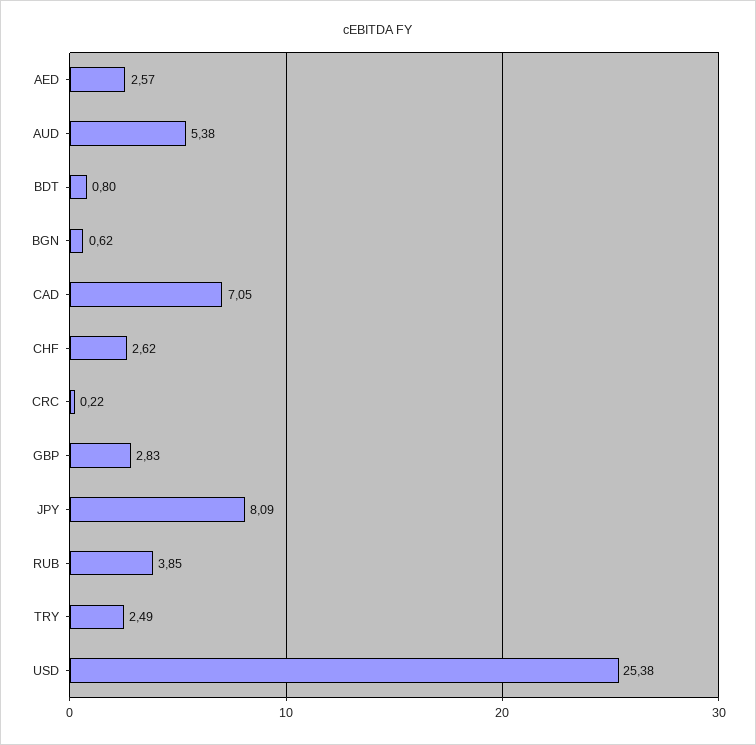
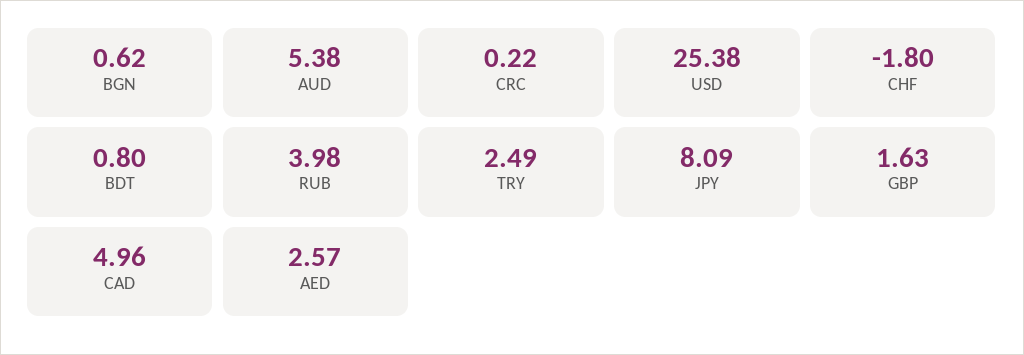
CAD: 7.05 -> 4.96
CHF: 2.62 -> -1.8
GBP: 2.83 -> 1.63
RUB: 3.85 -> 3.98

